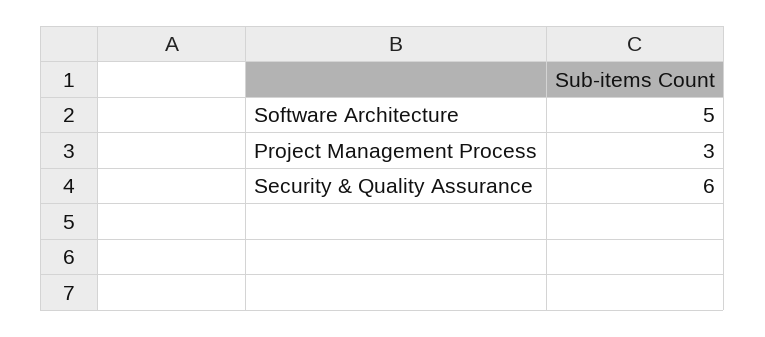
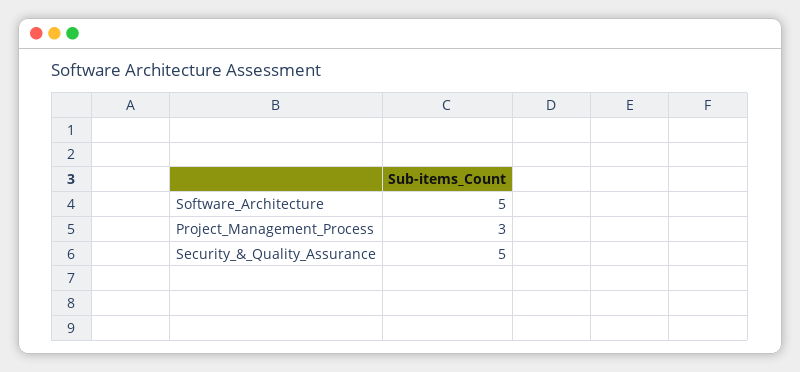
Security & Quality Assurance: 6 -> 5

